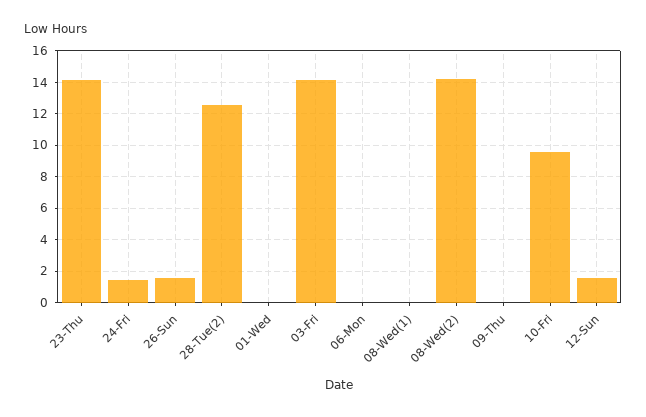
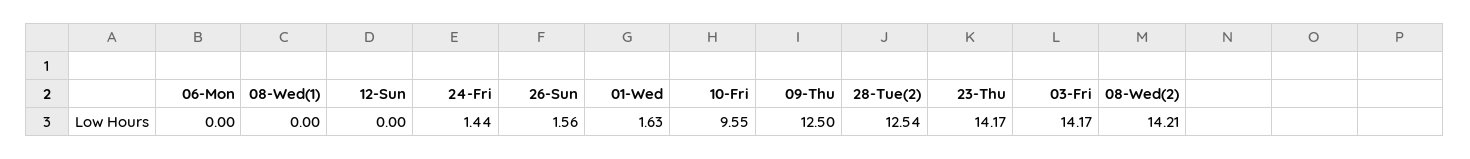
01-Wed: 0 -> 1.63
09-Thu: 0 -> 12.5
12-Sun: 1.5 -> 0

